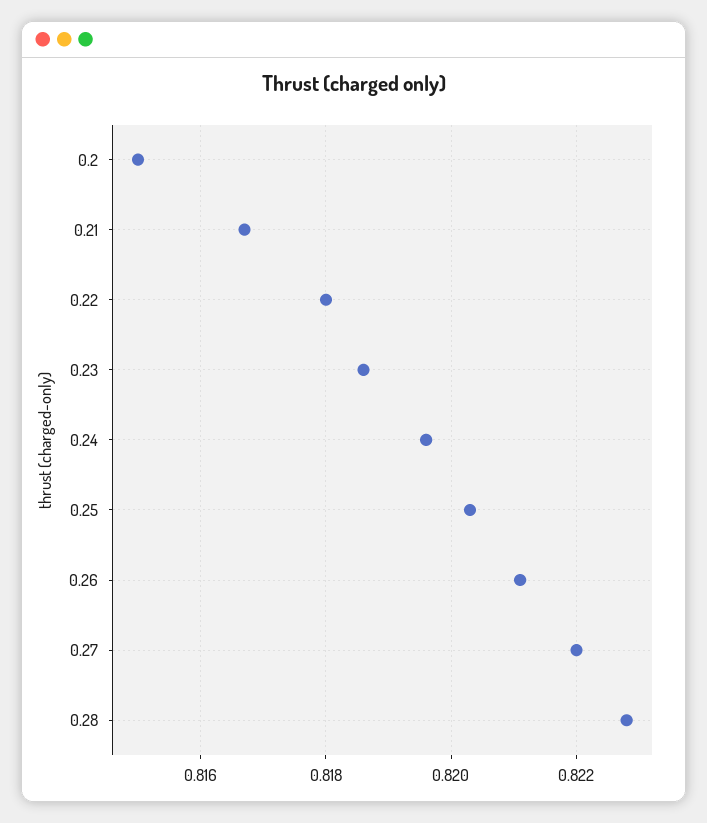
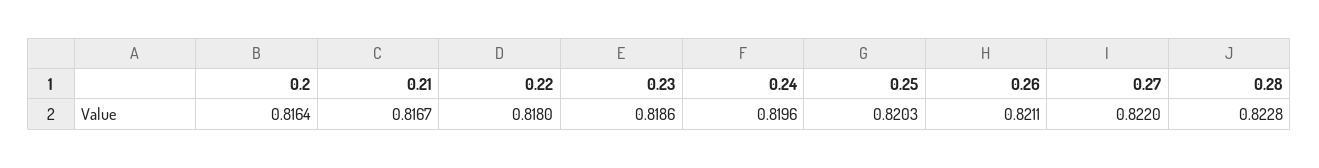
0.2: 0.815 -> 0.8164

